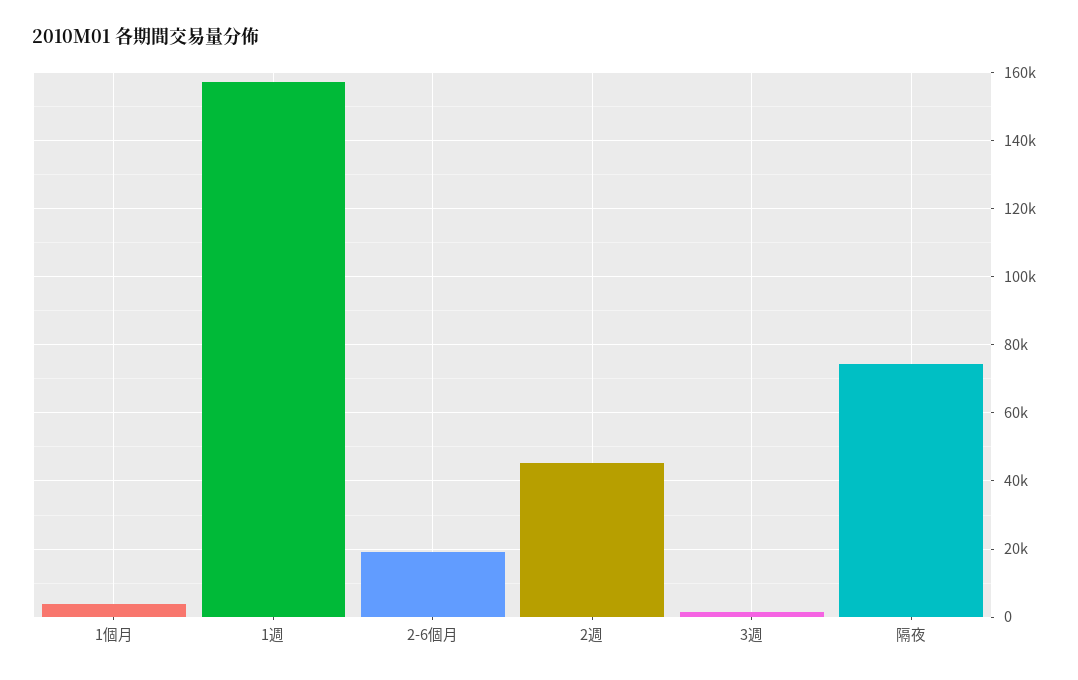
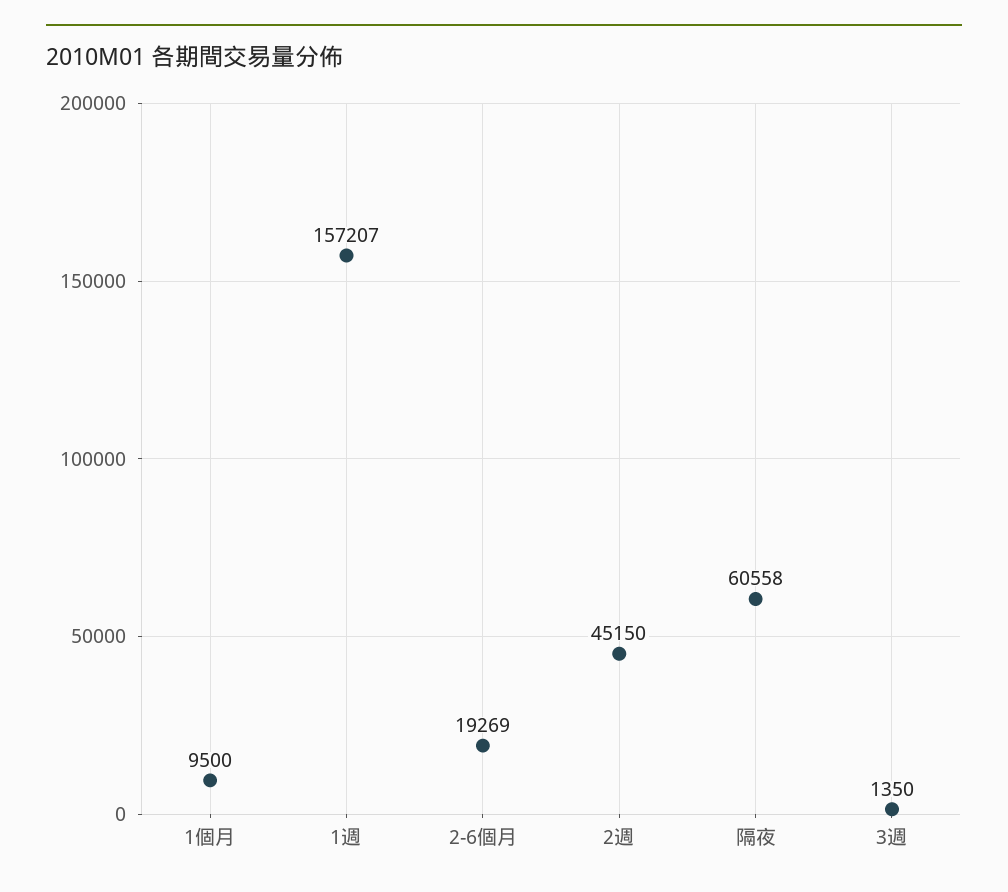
1個月: 4000 -> 9500
隔夜: 74000 -> 60558

